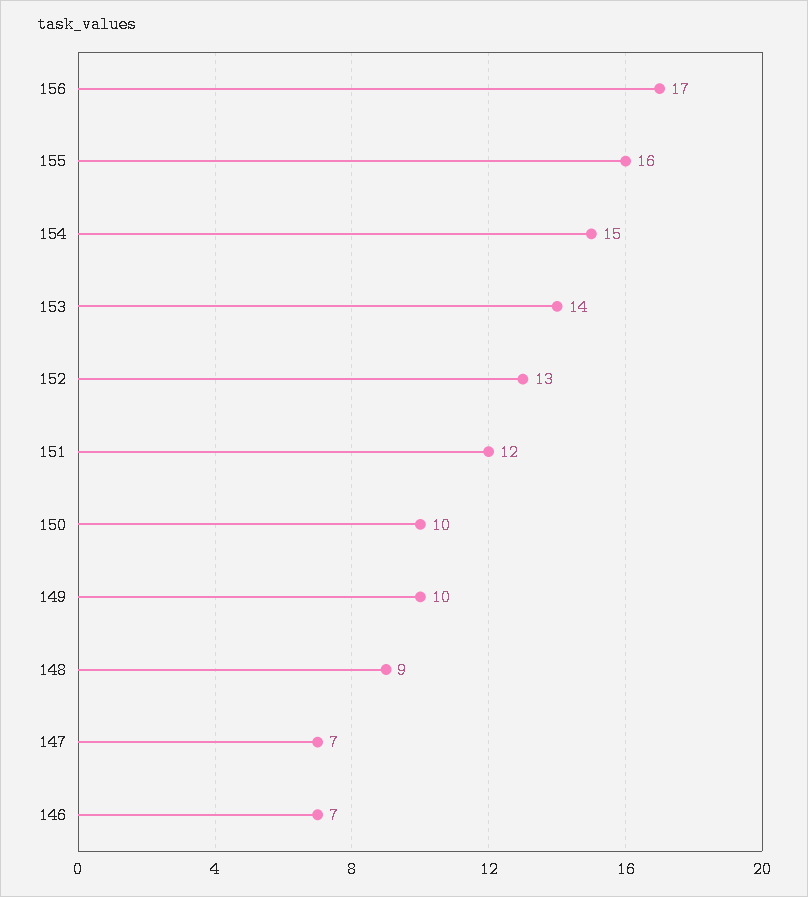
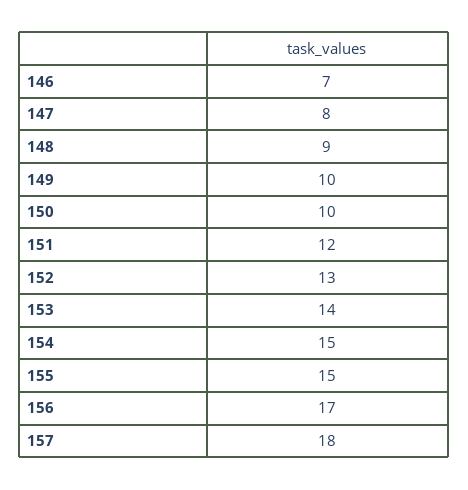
155: 16 -> 15
147: 7 -> 8
157: none -> 18

